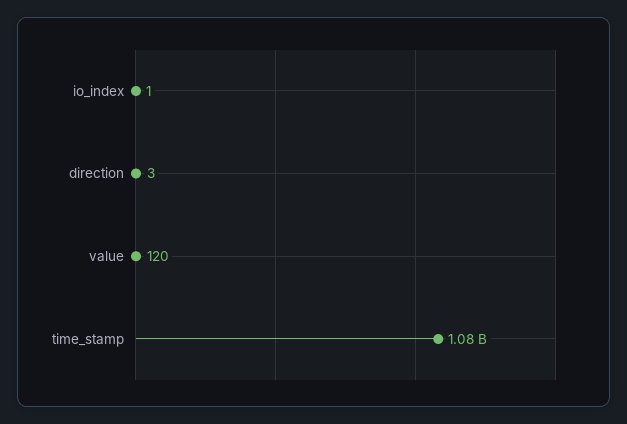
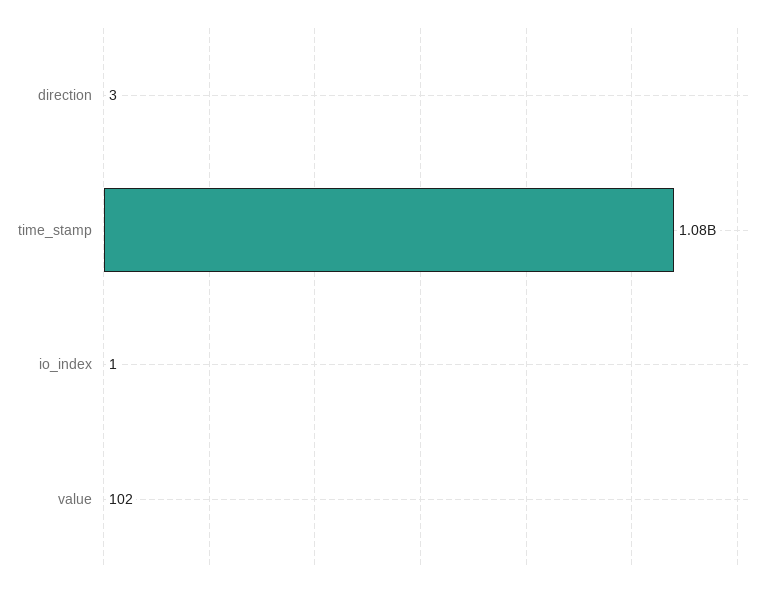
value: 120 -> 102

